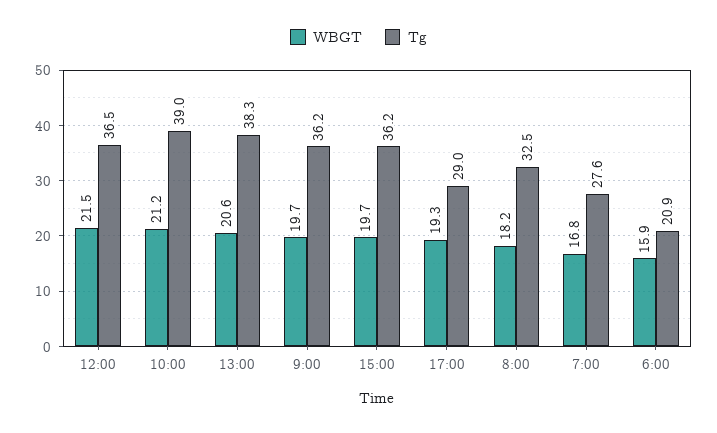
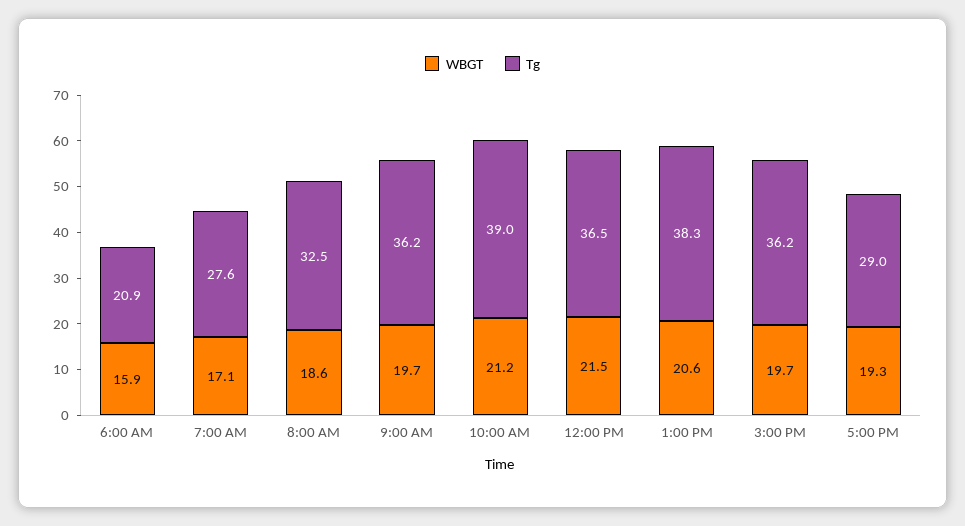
WBGT, 8:00: 18.2 -> 18.6
WBGT, 7:00: 16.8 -> 17.1

